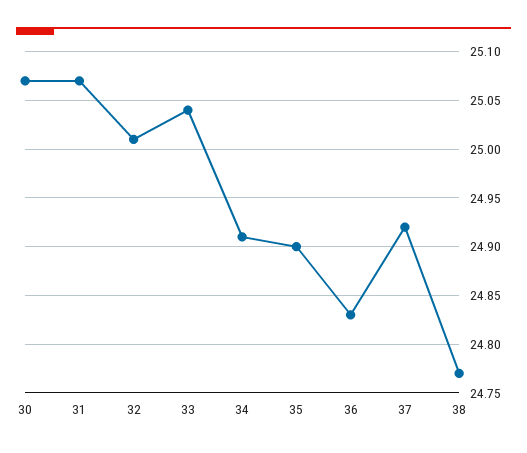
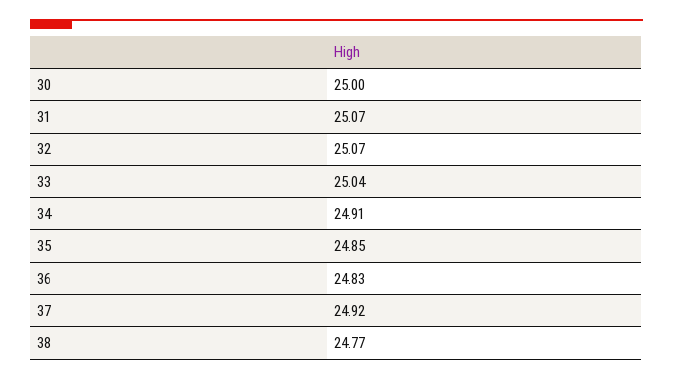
30: 25.07 -> 25
32: 25.01 -> 25.07
35: 24.9 -> 24.85

